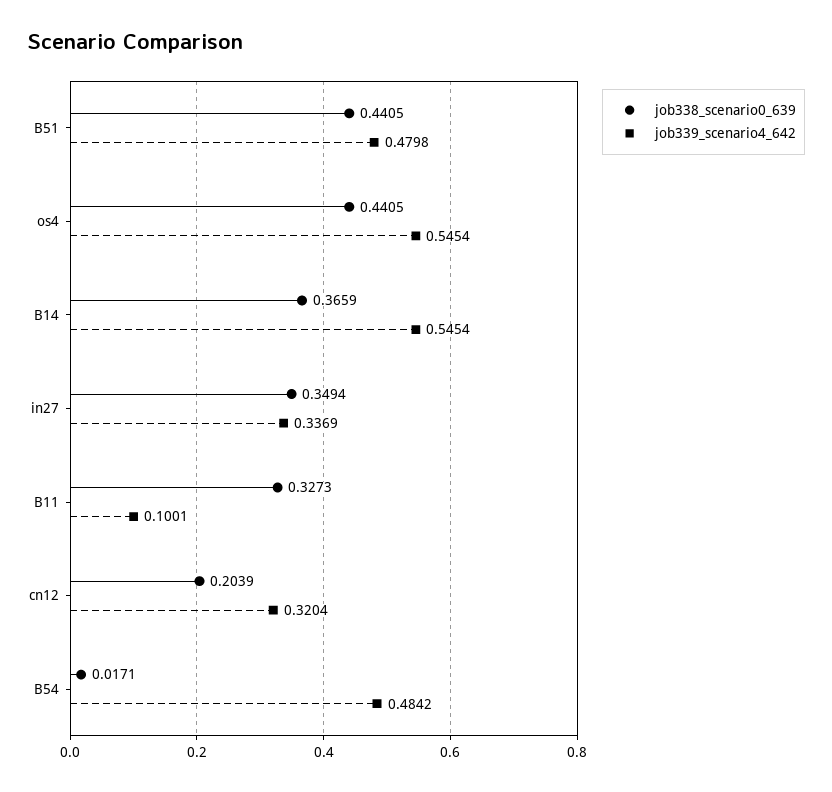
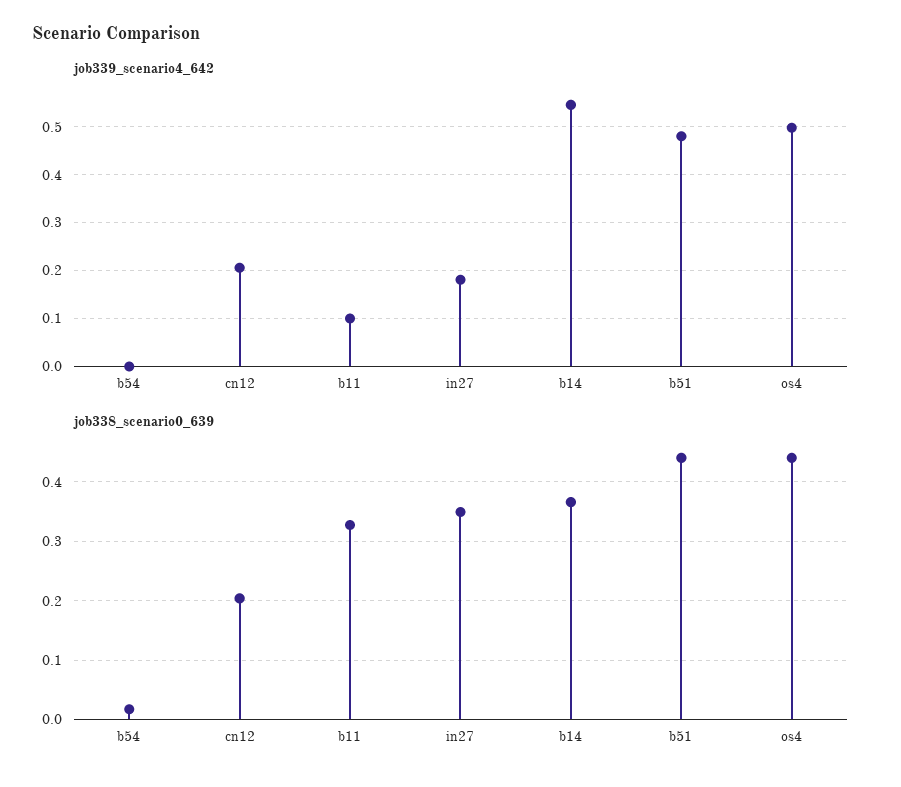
job339_scenario4_642, os4: 0.5454 -> 0.5
job339_scenario4_642, in27: 0.3369 -> 0.18
job339_scenario4_642, cn12: 0.3204 -> 0.2
job339_scenario4_642, B54: 0.4842 -> 0

